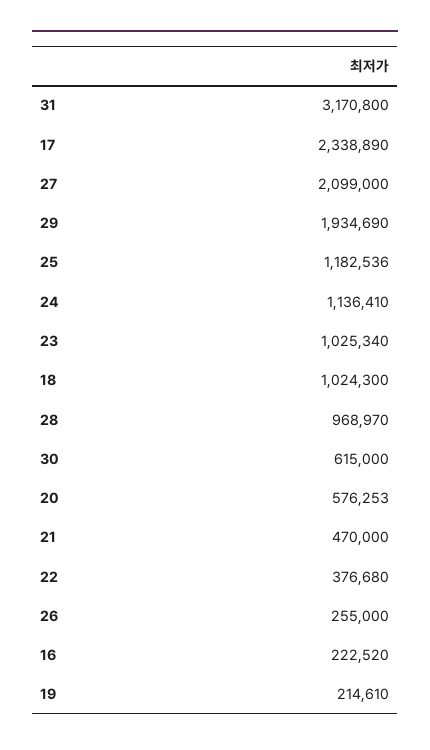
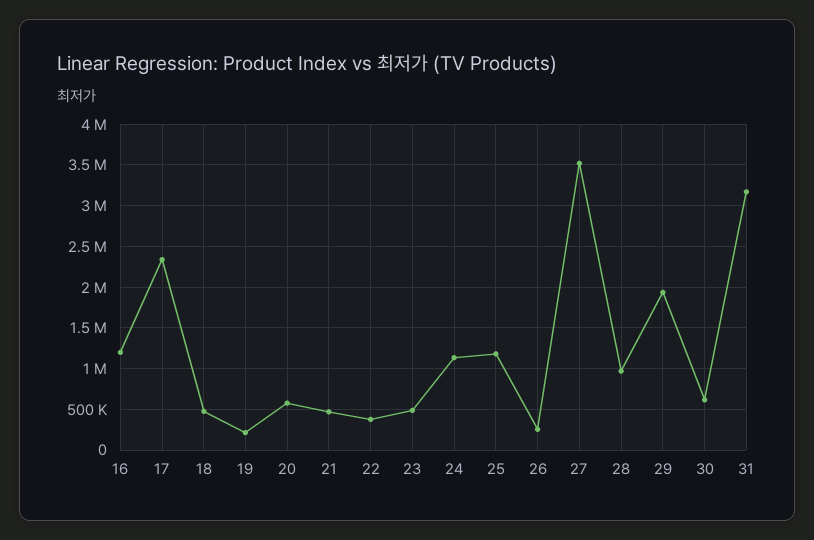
27: 2099000 -> 3500000
23: 1025340 -> 500000
18: 1024300 -> 500000
16: 222520 -> 1200000

